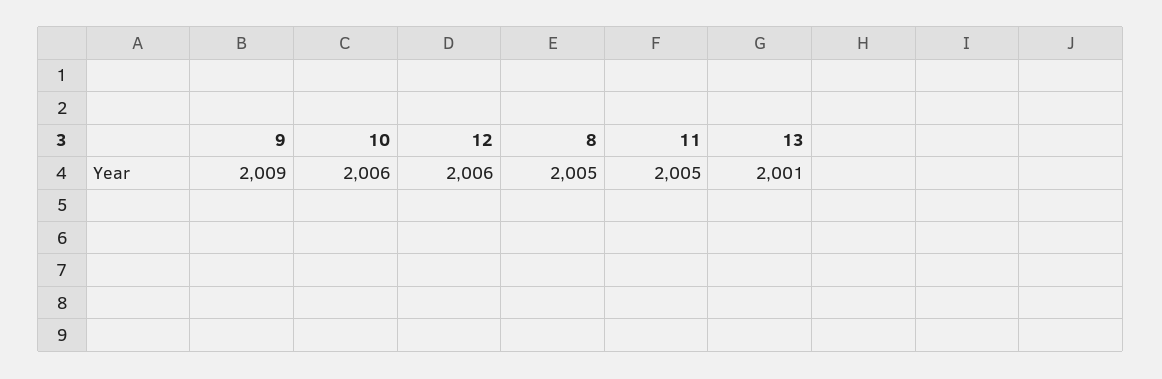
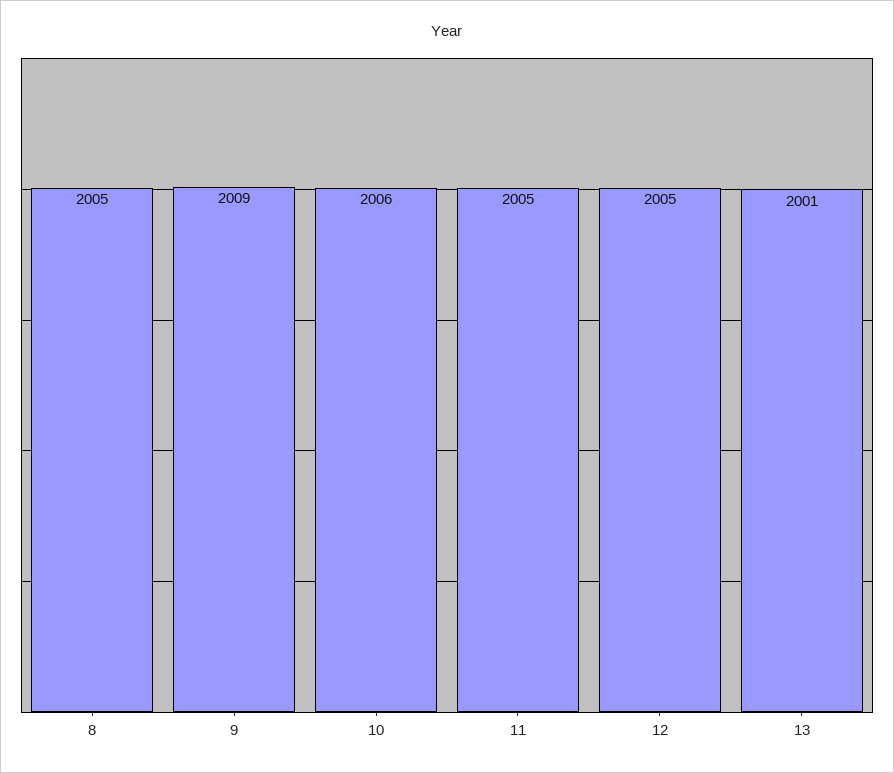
12: 2006 -> 2005

